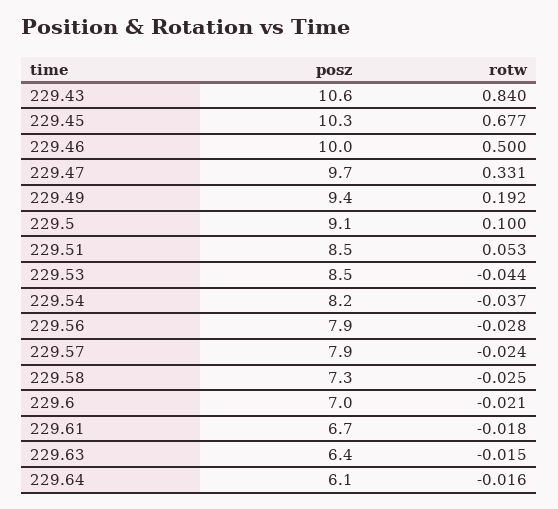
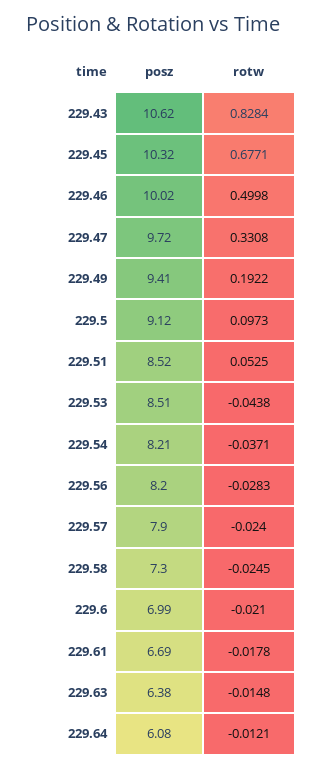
rotw, 229.43: 0.84 -> 0.8284
rotw, 229.5: 0.1 -> 0.0973
posz, 229.56: 7.9 -> 8.2
rotw, 229.64: -0.016 -> -0.0121

